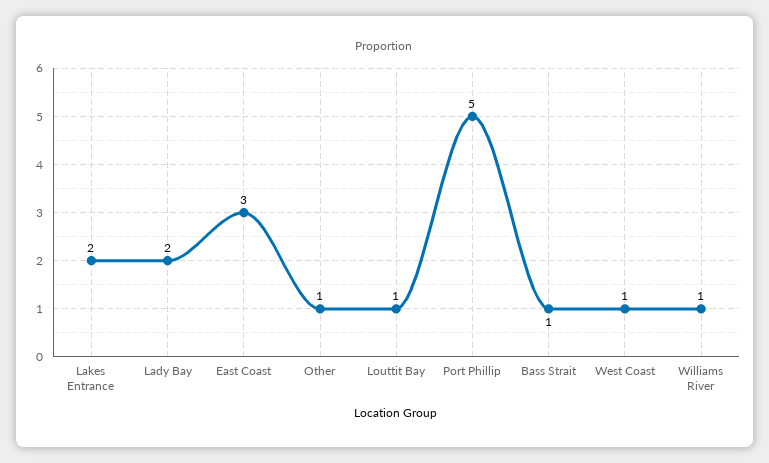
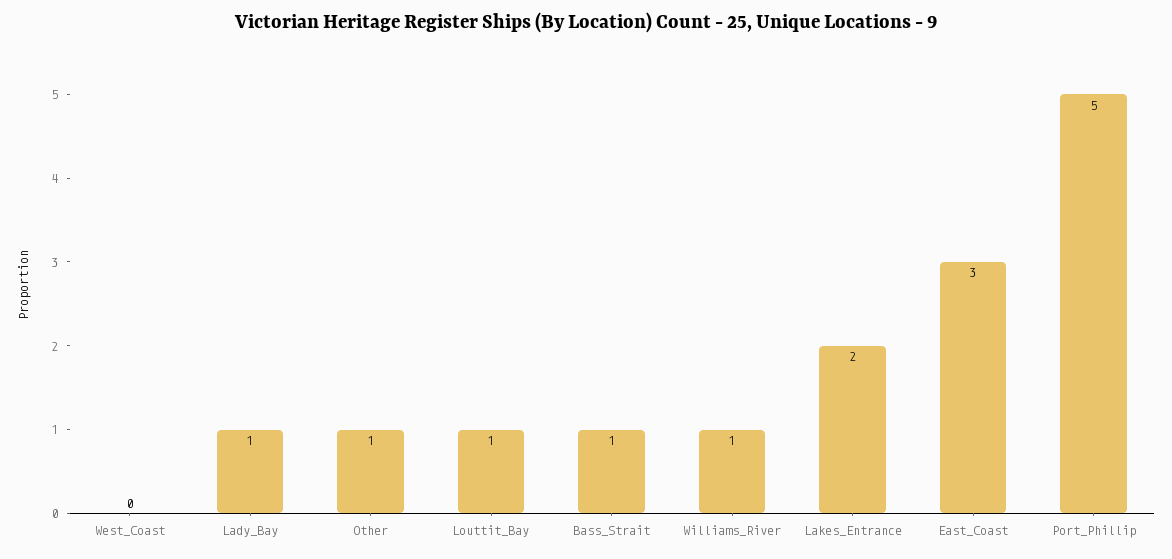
Lady Bay: 2 -> 1
West Coast: 1 -> 0

